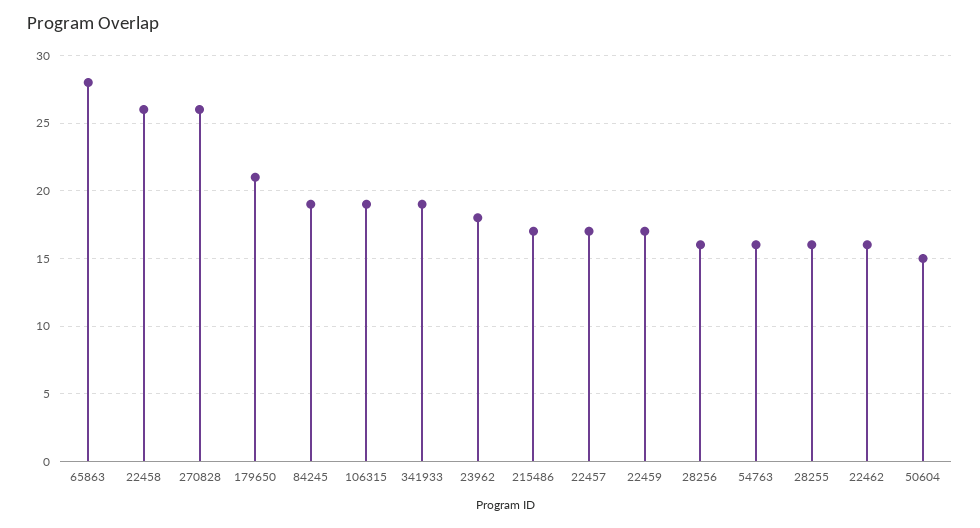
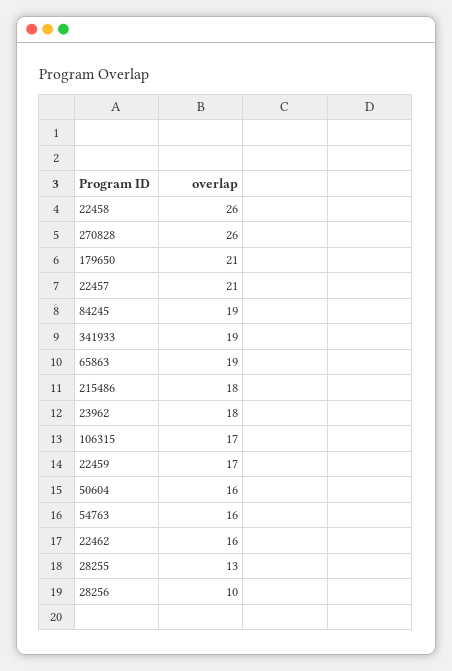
65863: 28 -> 19
106315: 19 -> 17
215486: 17 -> 18
22457: 17 -> 21
28256: 16 -> 10
28255: 16 -> 13
50604: 15 -> 16

